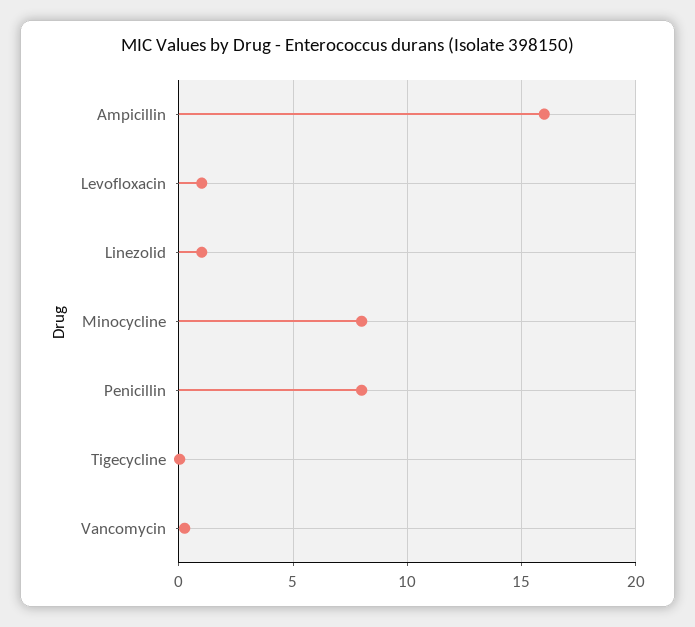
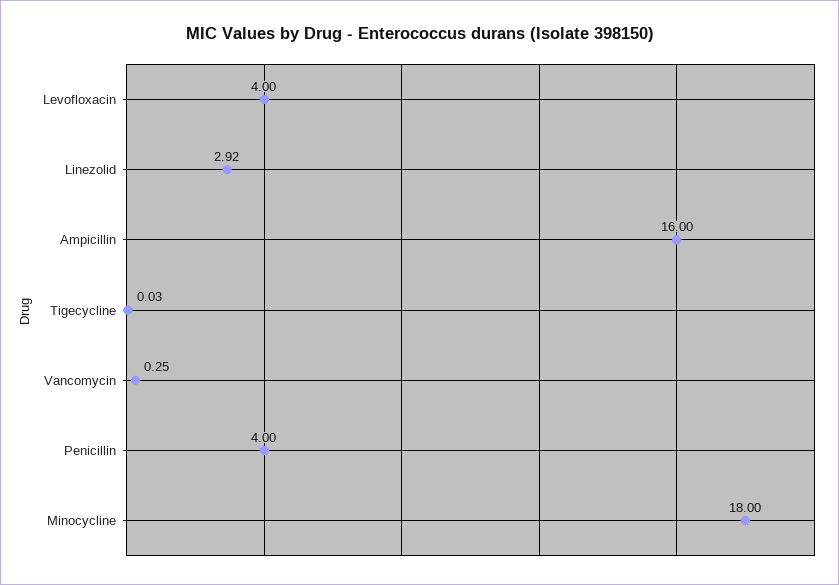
Levofloxacin: 1 -> 4
Linezolid: 1 -> 2.92
Minocycline: 8 -> 18
Penicillin: 8 -> 4

